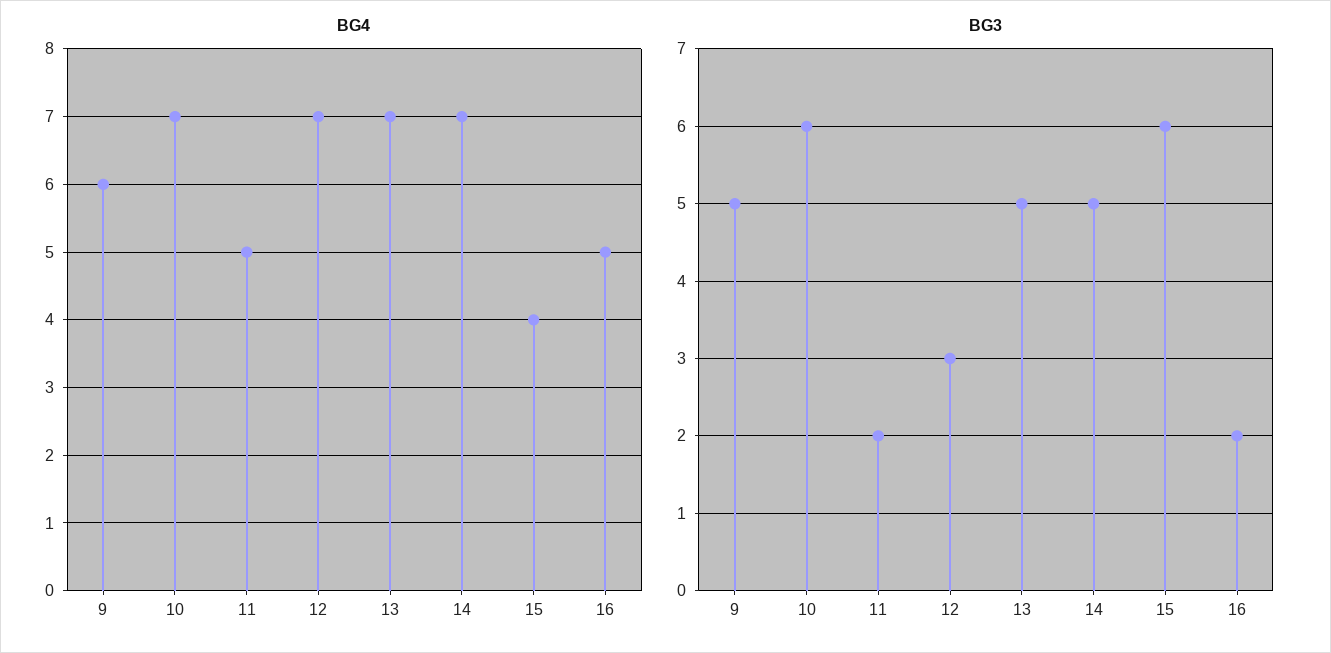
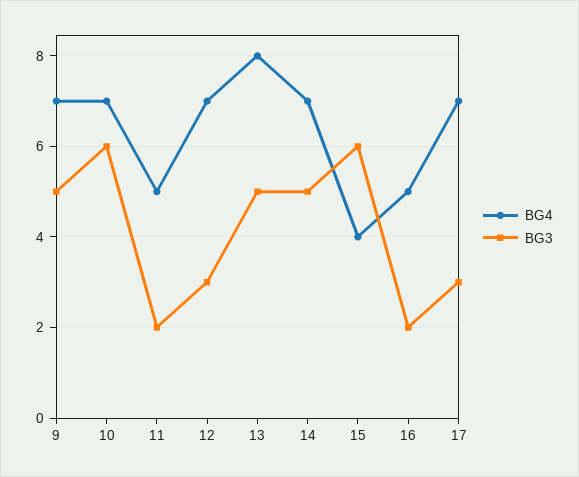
BG4, 9: 6 -> 7
BG4, 13: 7 -> 8
BG4, 17: none -> 7
BG3, 17: none -> 3

